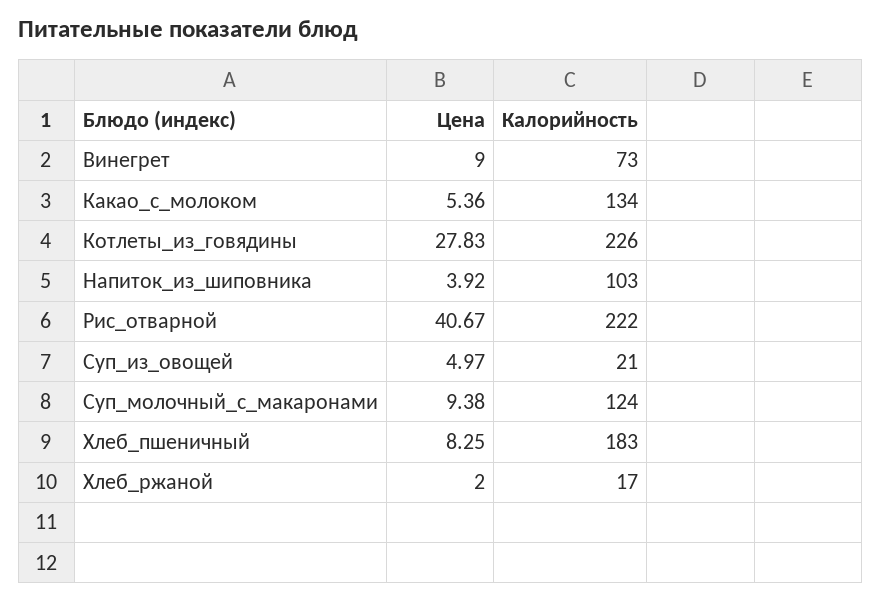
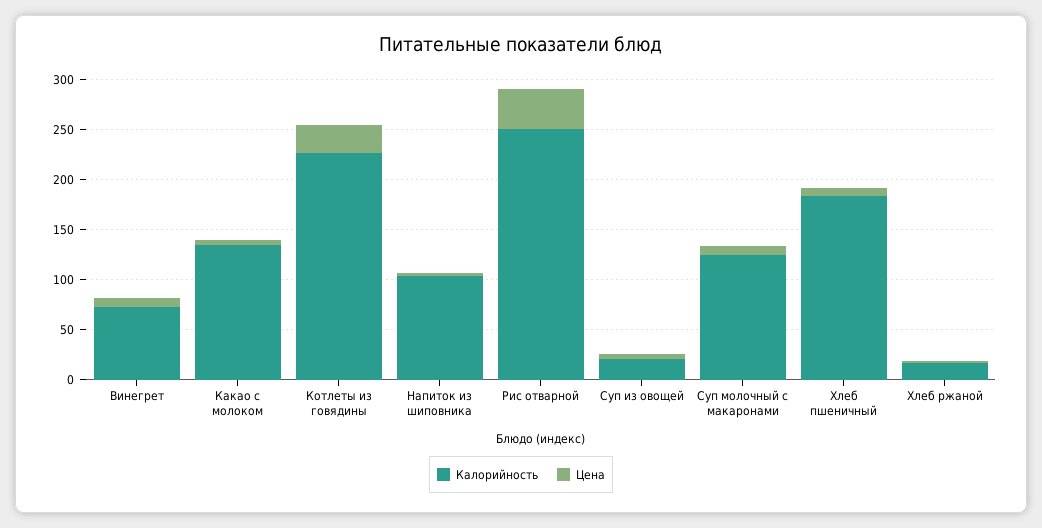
Калорийность, Рис_отварной: 222 -> 250

